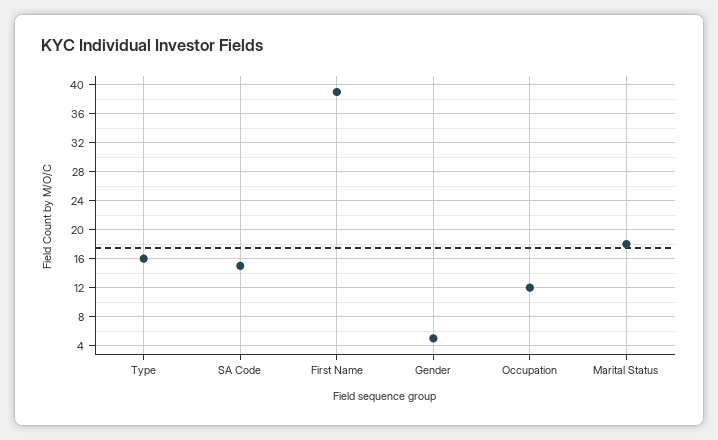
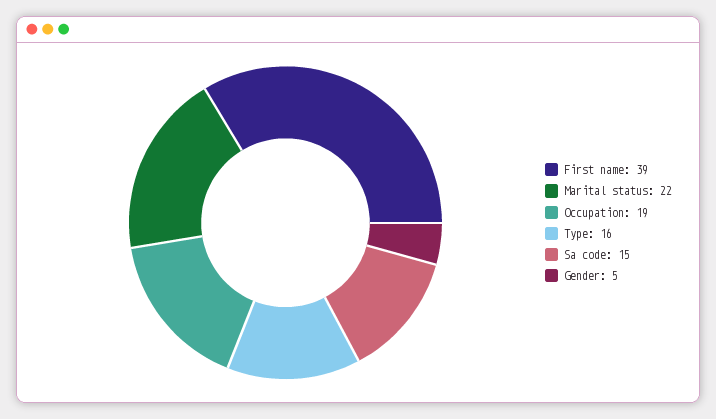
Occupation: 12 -> 19
Marital Status: 18 -> 22

